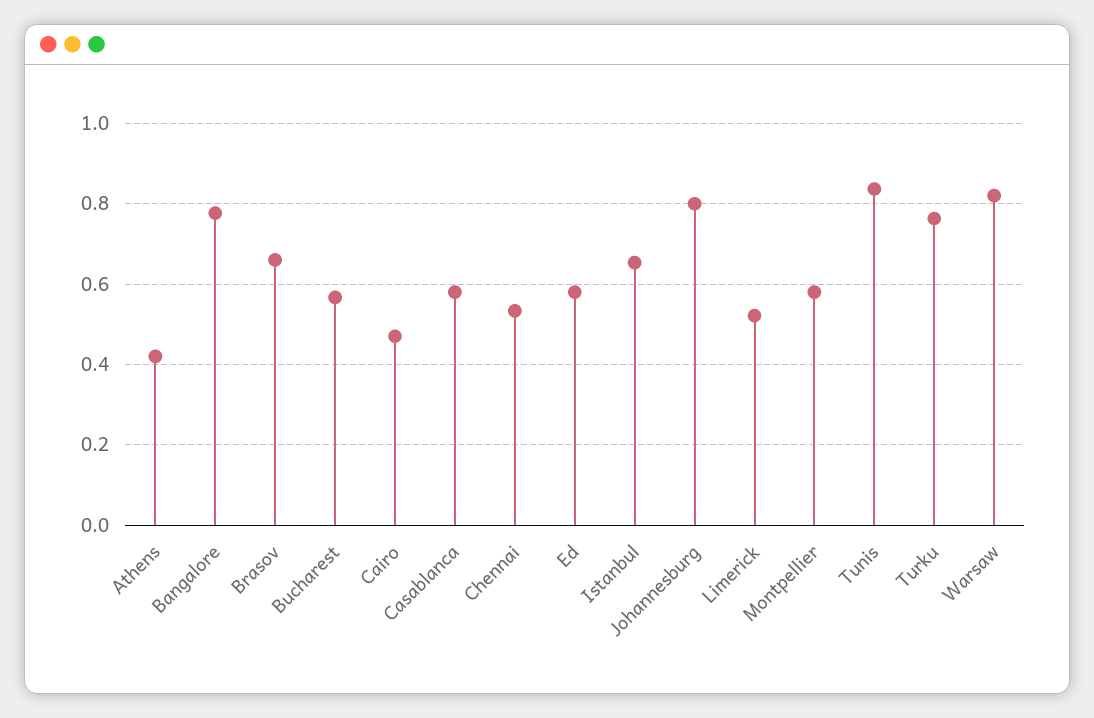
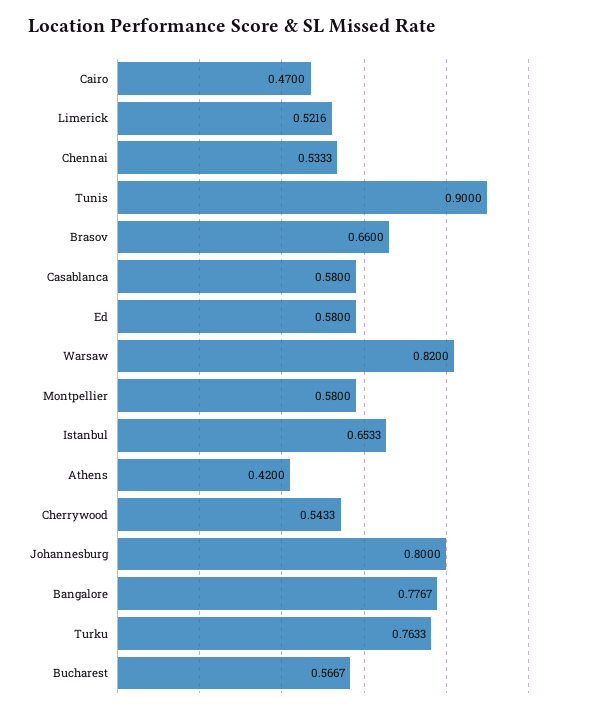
Tunis: 0.84 -> 0.9
Cherrywood: none -> 0.5433

